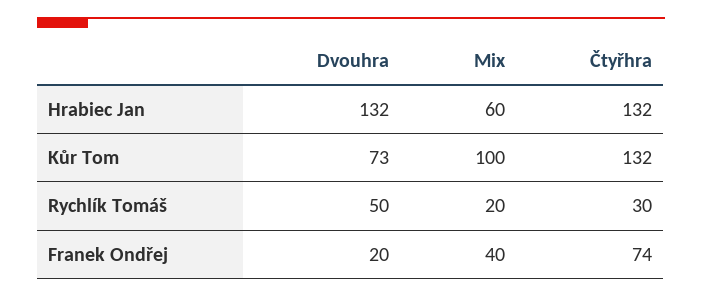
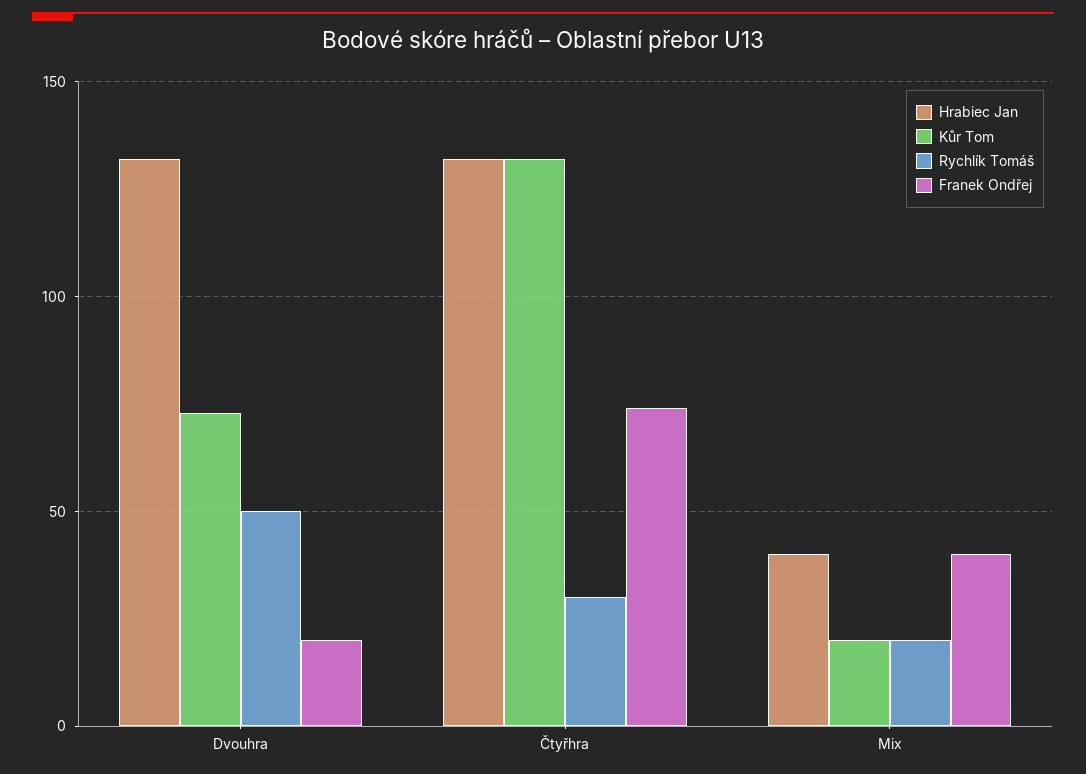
Hrabiec Jan, Mix: 60 -> 40
Kůr Tom, Mix: 100 -> 20

